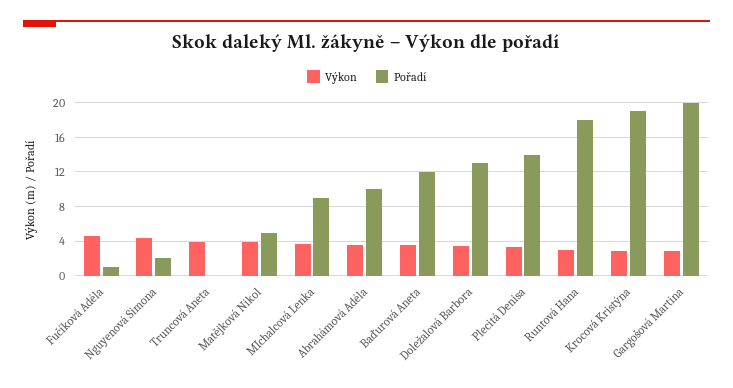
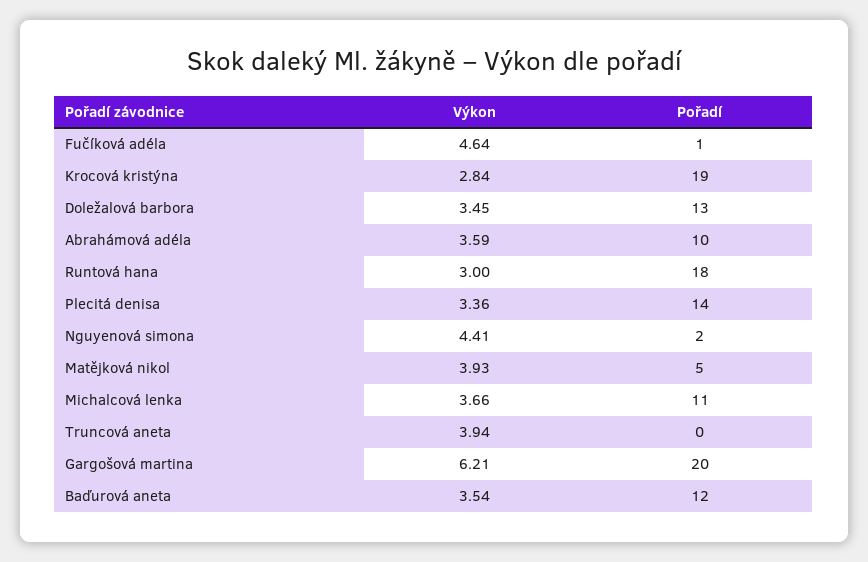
Pořadí, MIchalcová Lenka: 9 -> 11
Výkon, Gargošová Martina: 3 -> 6.21

